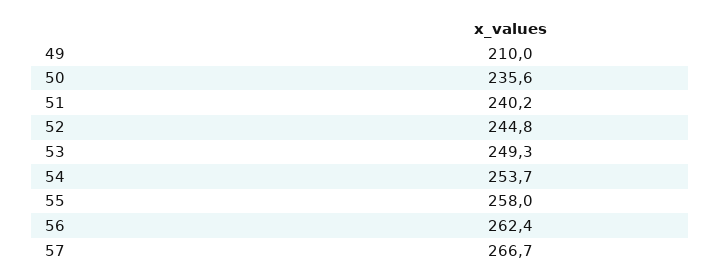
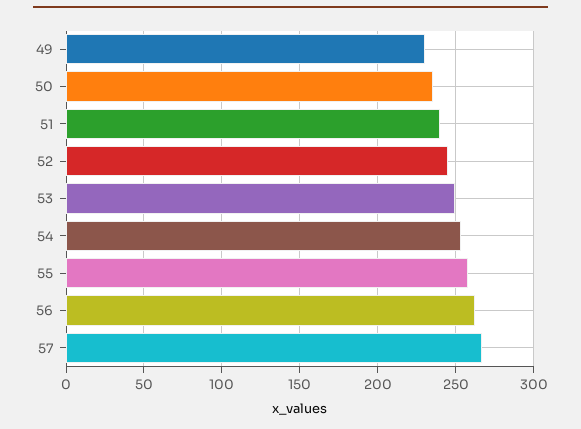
49: 210 -> 230

